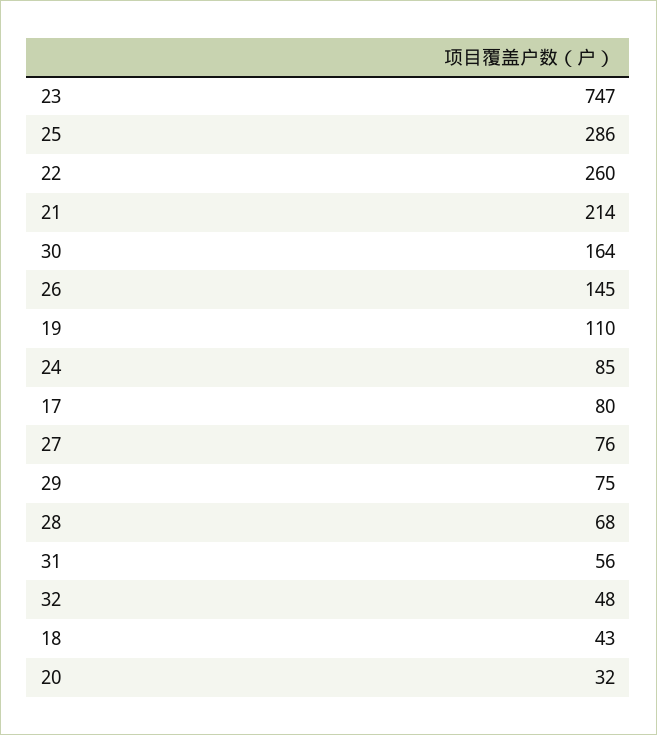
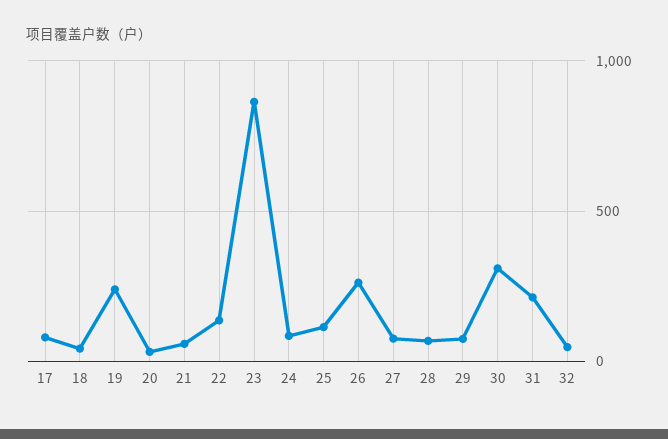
23: 747 -> 850
25: 286 -> 100
22: 260 -> 150
21: 214 -> 50
30: 164 -> 300
26: 145 -> 250
19: 110 -> 250
31: 56 -> 200

